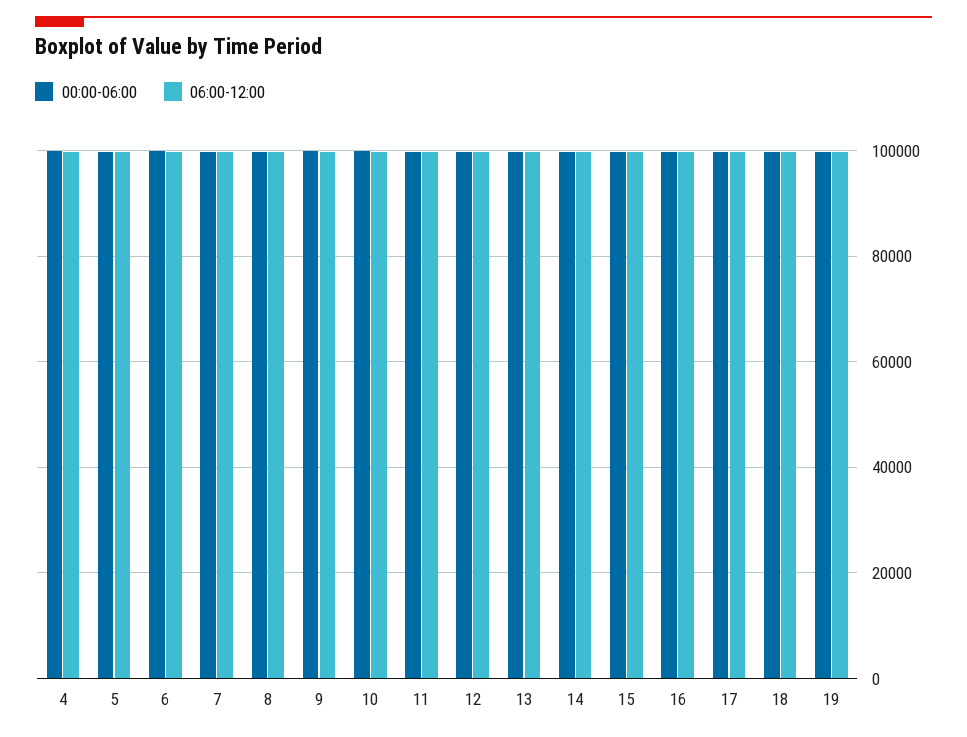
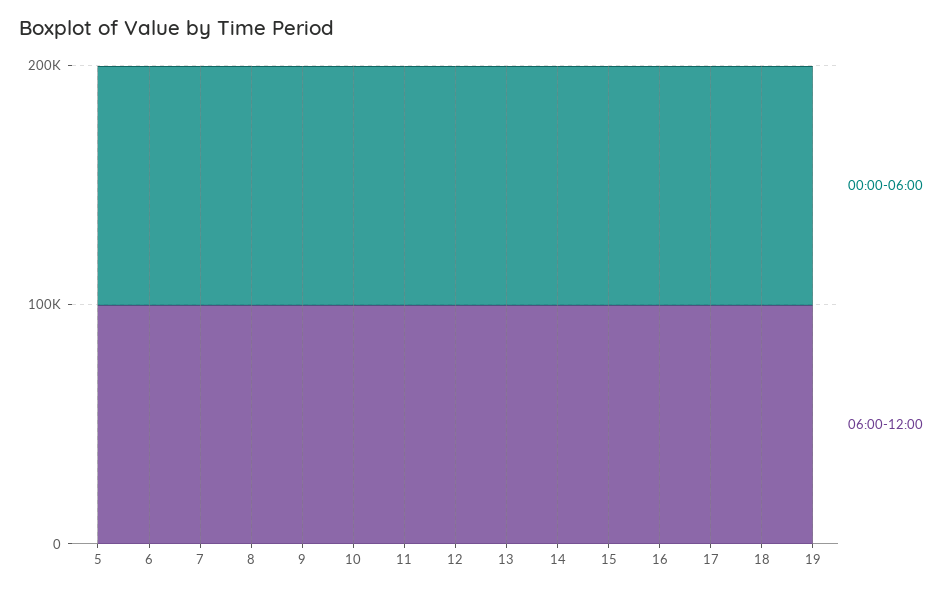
00:00-06:00, 4: 100000 -> none
06:00-12:00, 4: 100000 -> none

